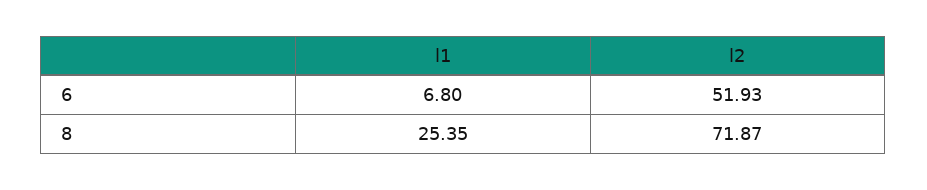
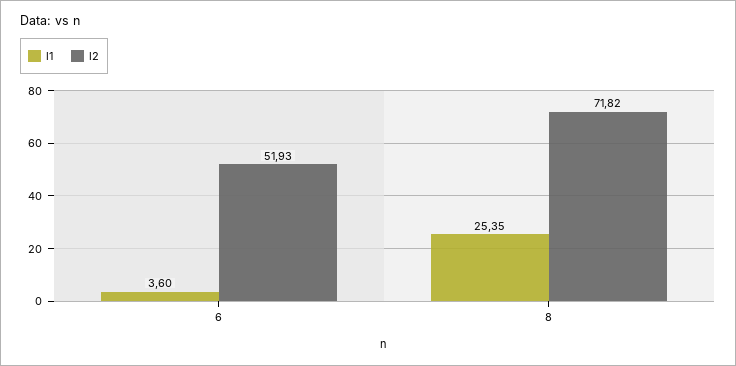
l1, 6: 6.8 -> 3.6
l2, 8: 71.87 -> 71.82

